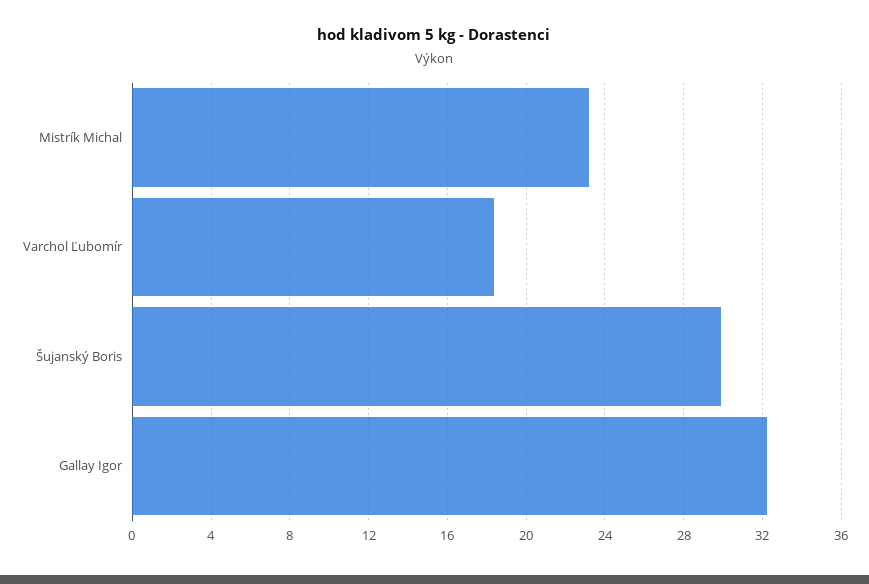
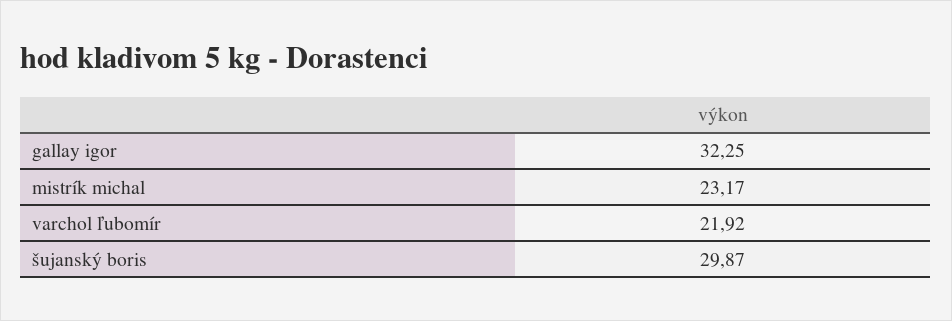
Varchol Ľubomír: 18.5 -> 21.92

